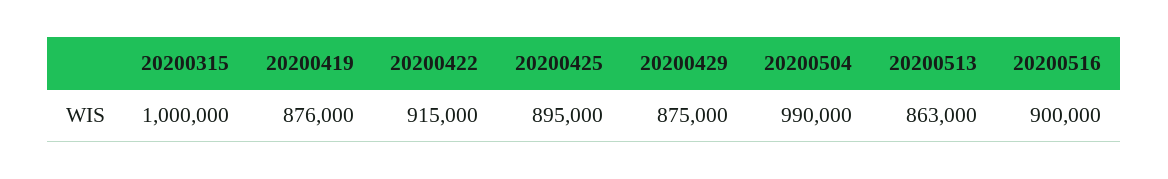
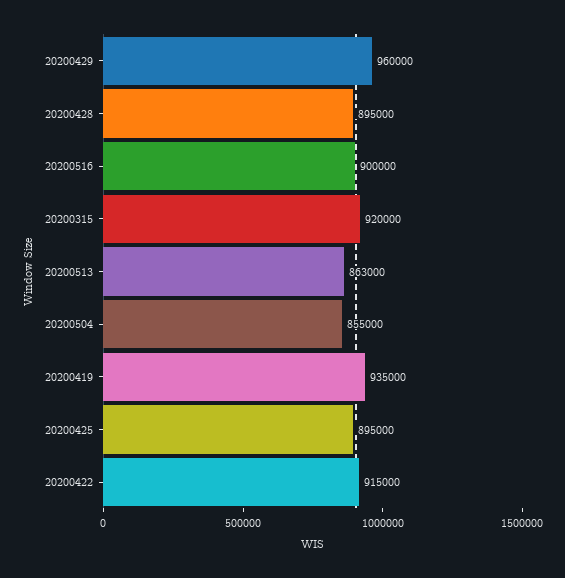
20200315: 1000000 -> 920000
20200419: 876000 -> 935000
20200429: 875000 -> 960000
20200504: 990000 -> 855000
20200428: none -> 895000

